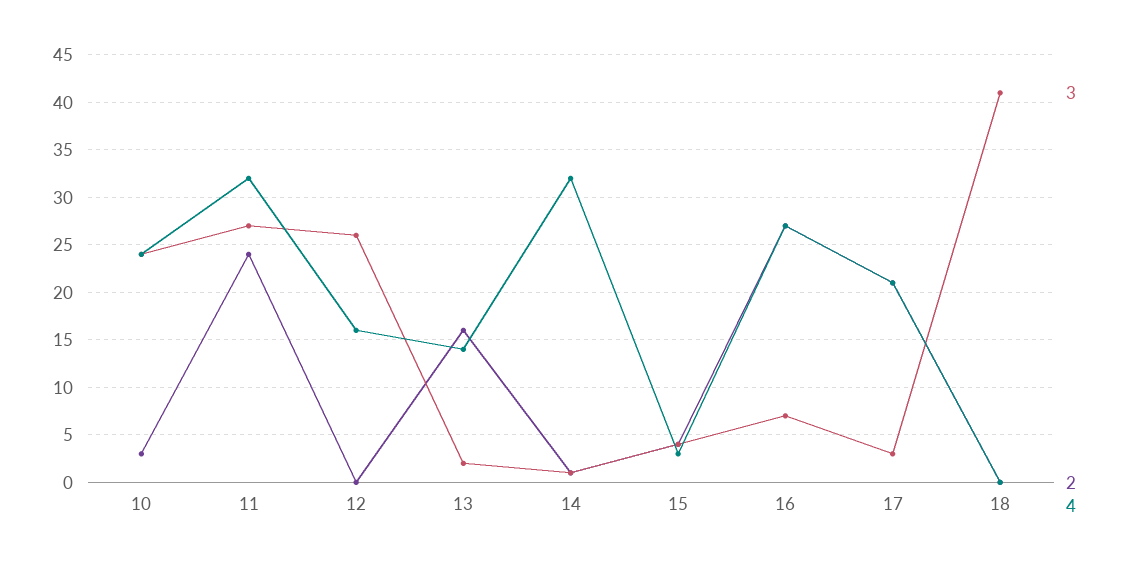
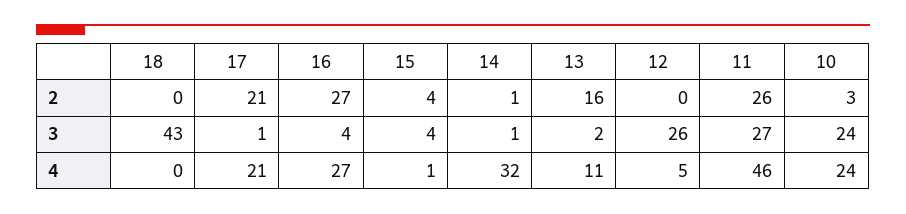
2, 11: 24 -> 26
4, 11: 32 -> 46
4, 12: 16 -> 5
4, 13: 14 -> 11
4, 15: 3 -> 1
3, 16: 7 -> 4
3, 17: 3 -> 1
3, 18: 41 -> 43

